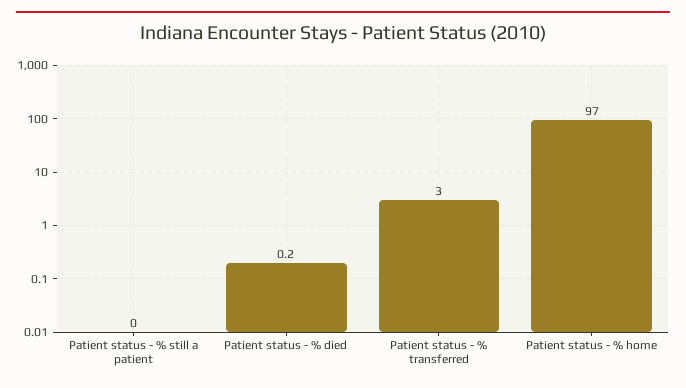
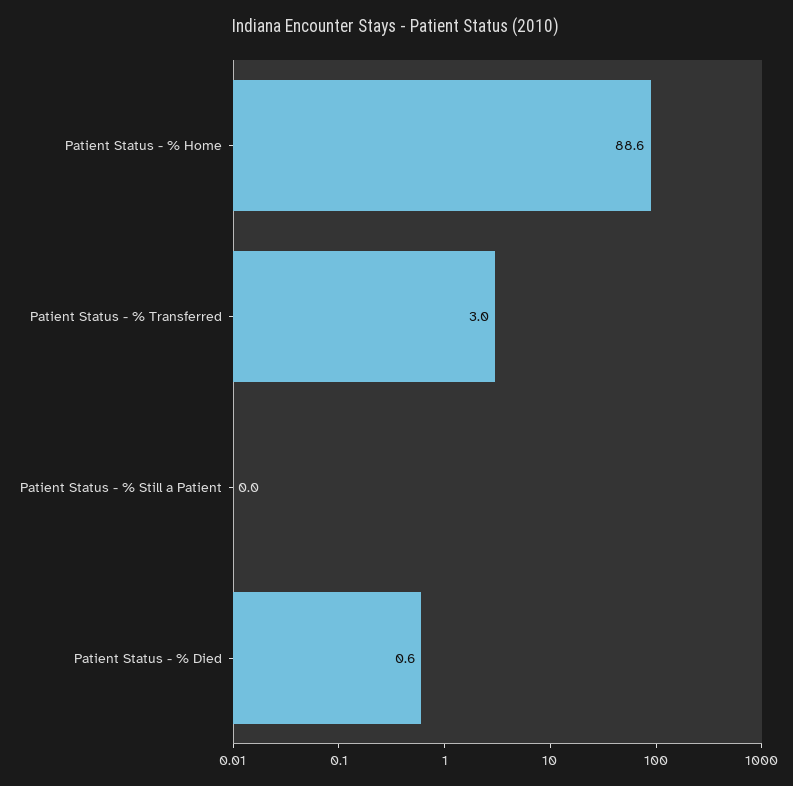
Patient status - % died: 0.2 -> 0.6
Patient status - % home: 97 -> 88.6

